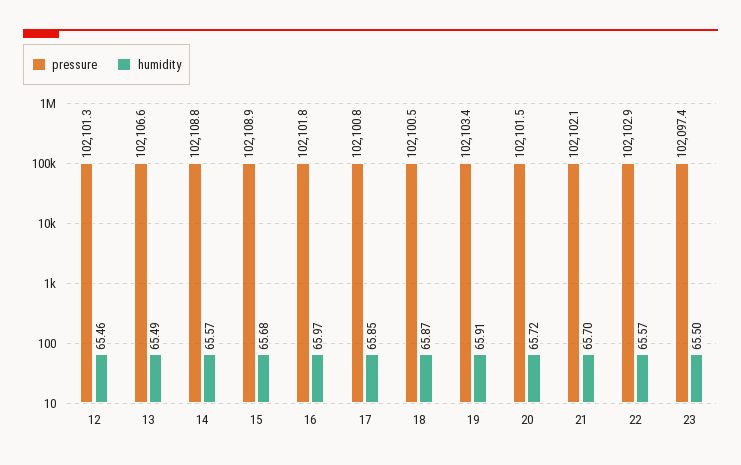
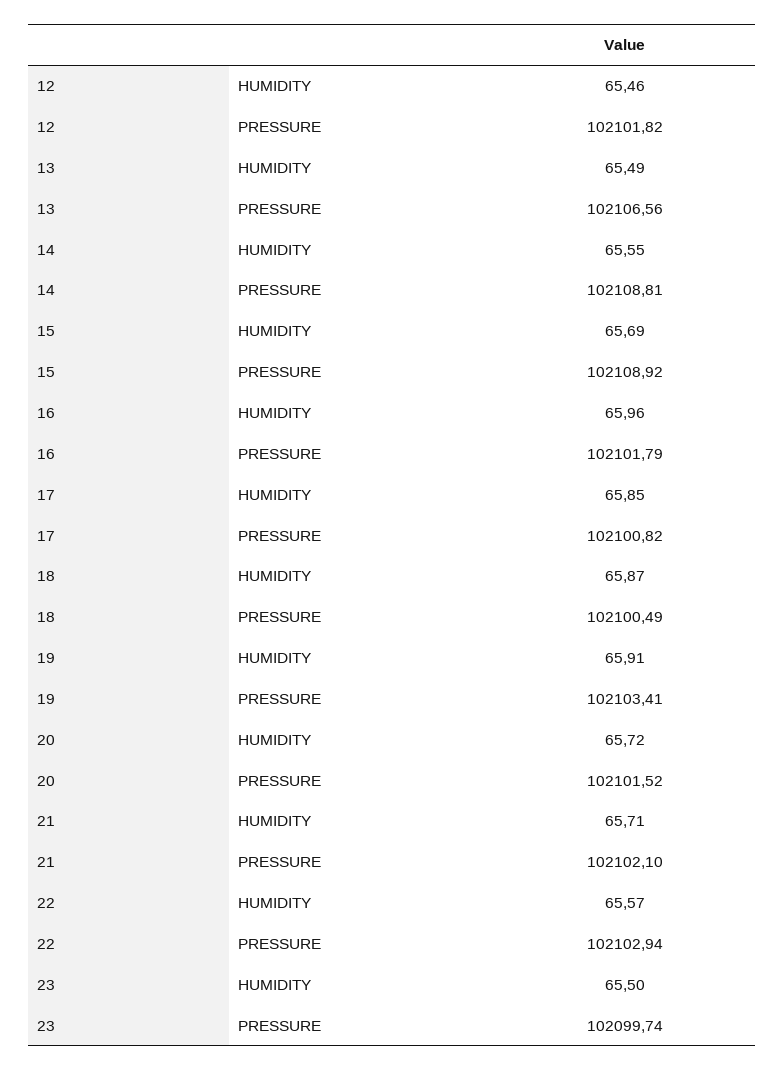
pressure, 12: 102101.3 -> 102101.82
humidity, 14: 65.57 -> 65.55
humidity, 15: 65.68 -> 65.69
humidity, 16: 65.97 -> 65.96
humidity, 21: 65.7 -> 65.71
pressure, 23: 102097.4 -> 102099.74

